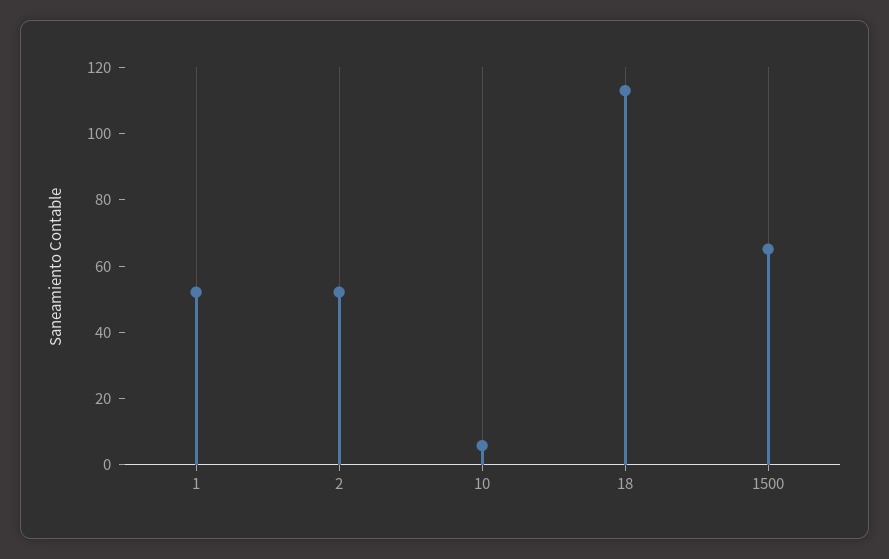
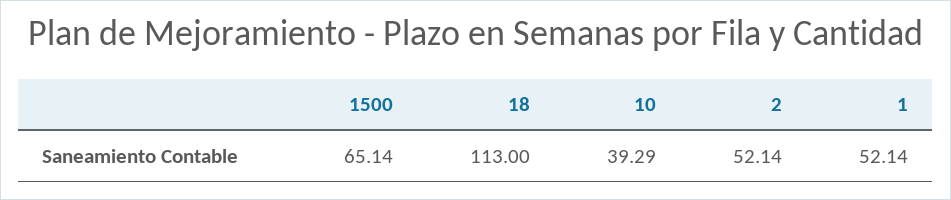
10: 5 -> 39.29

